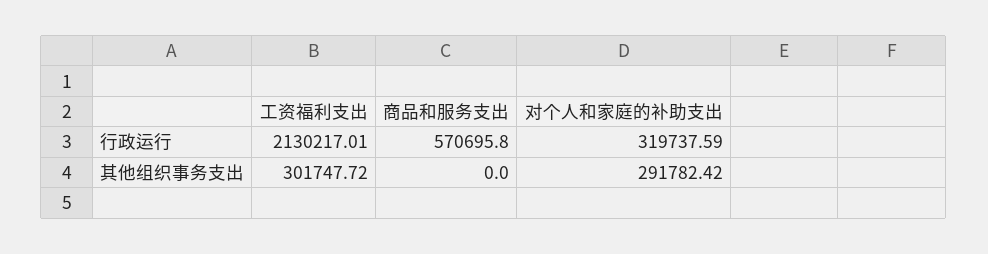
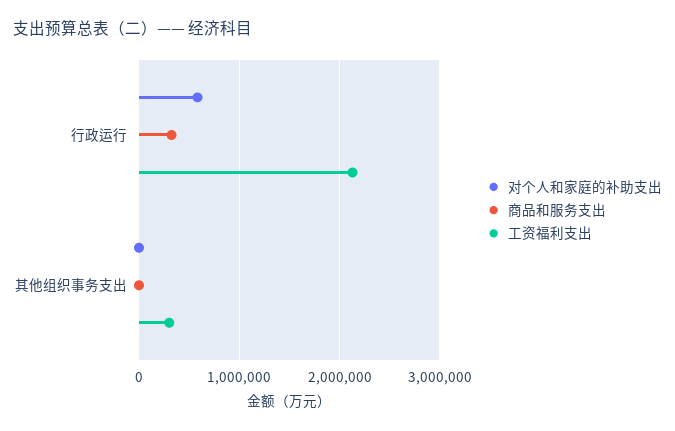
商品和服务支出, 行政运行: 570695.8 -> 300000
对个人和家庭的补助支出, 行政运行: 319737.59 -> 600000
对个人和家庭的补助支出, 其他组织事务支出: 291782.42 -> 0

